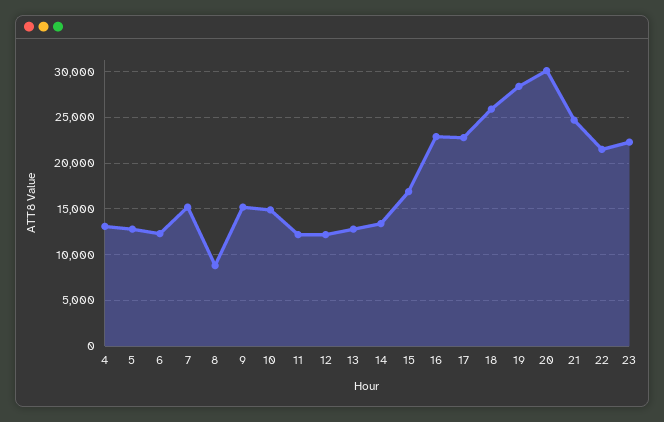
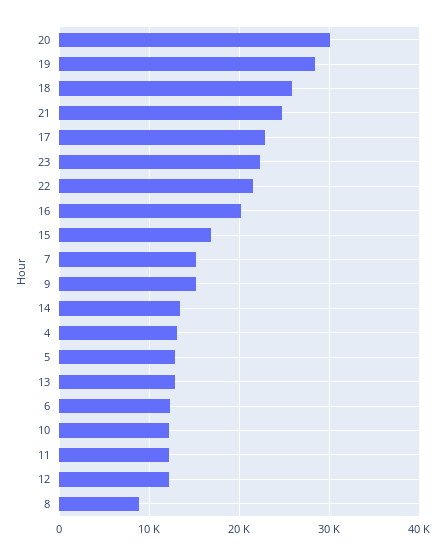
10: 15000 -> 12000
16: 23000 -> 20000

